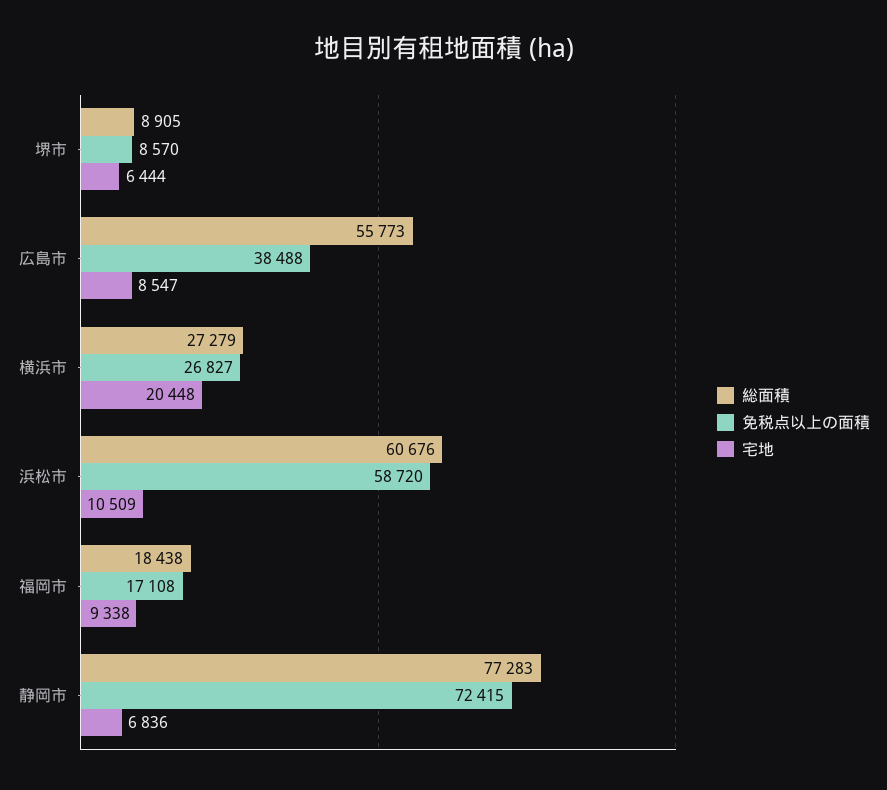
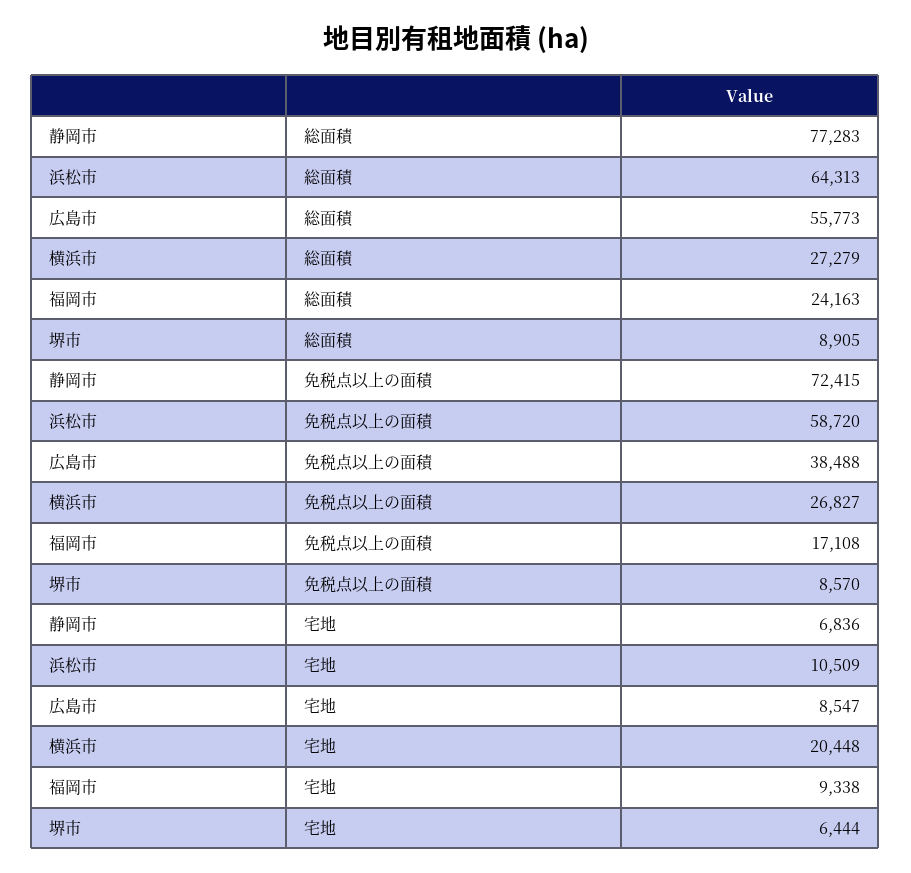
総面積, 浜松市: 60676 -> 64313
総面積, 福岡市: 18438 -> 24163

